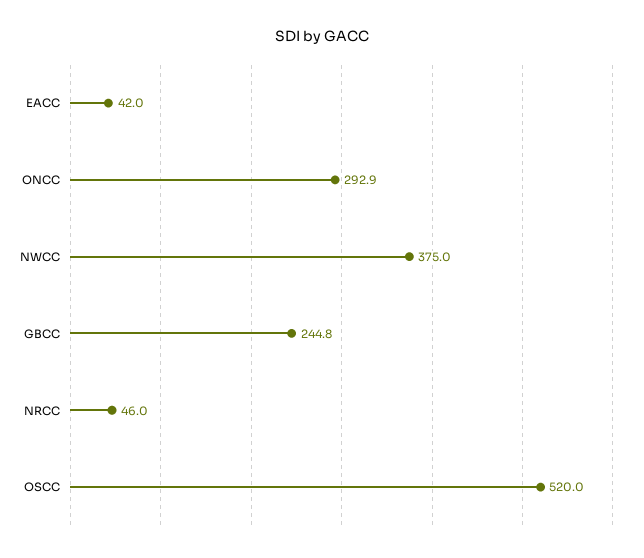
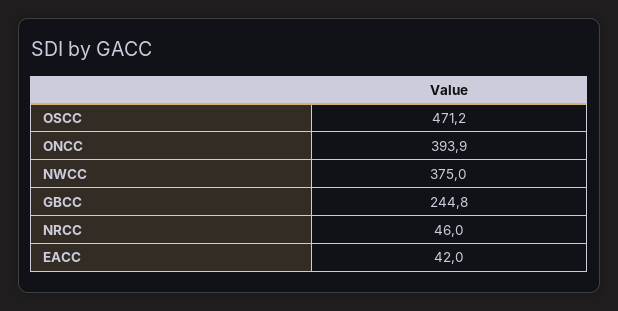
ONCC: 292.9 -> 393.9
OSCC: 520 -> 471.2

